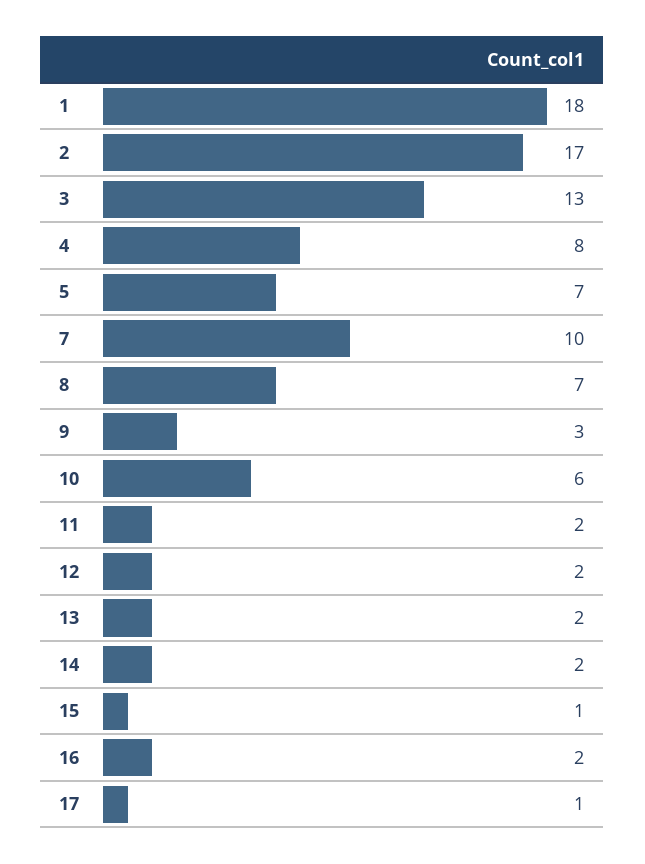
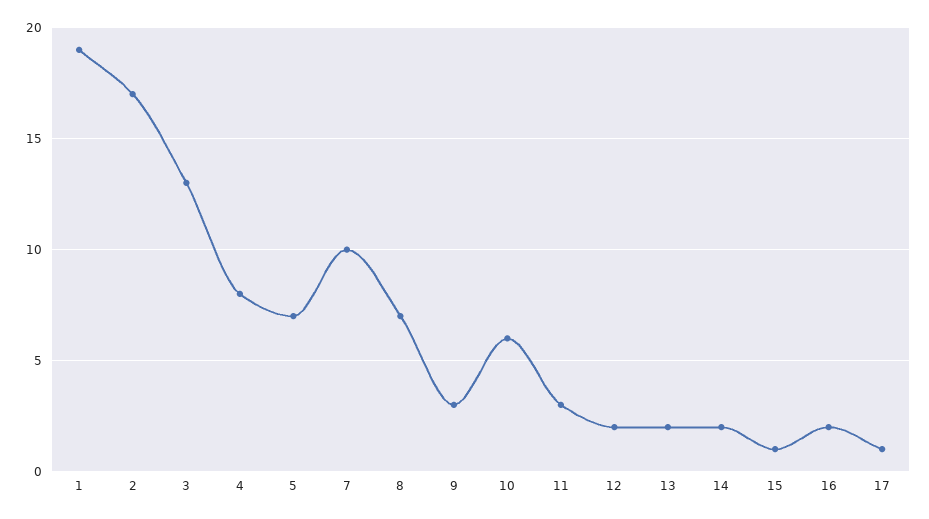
1: 18 -> 19
11: 2 -> 3

